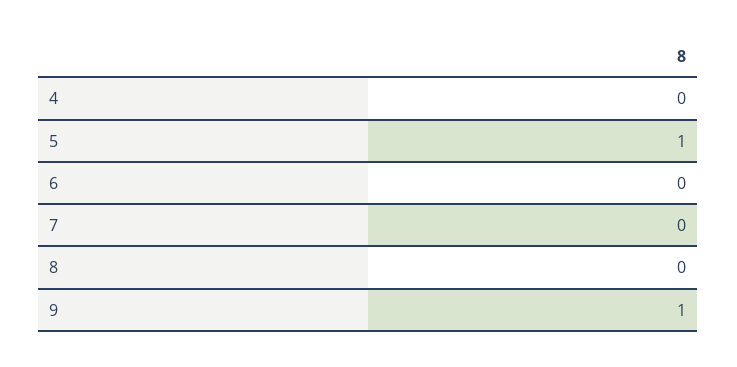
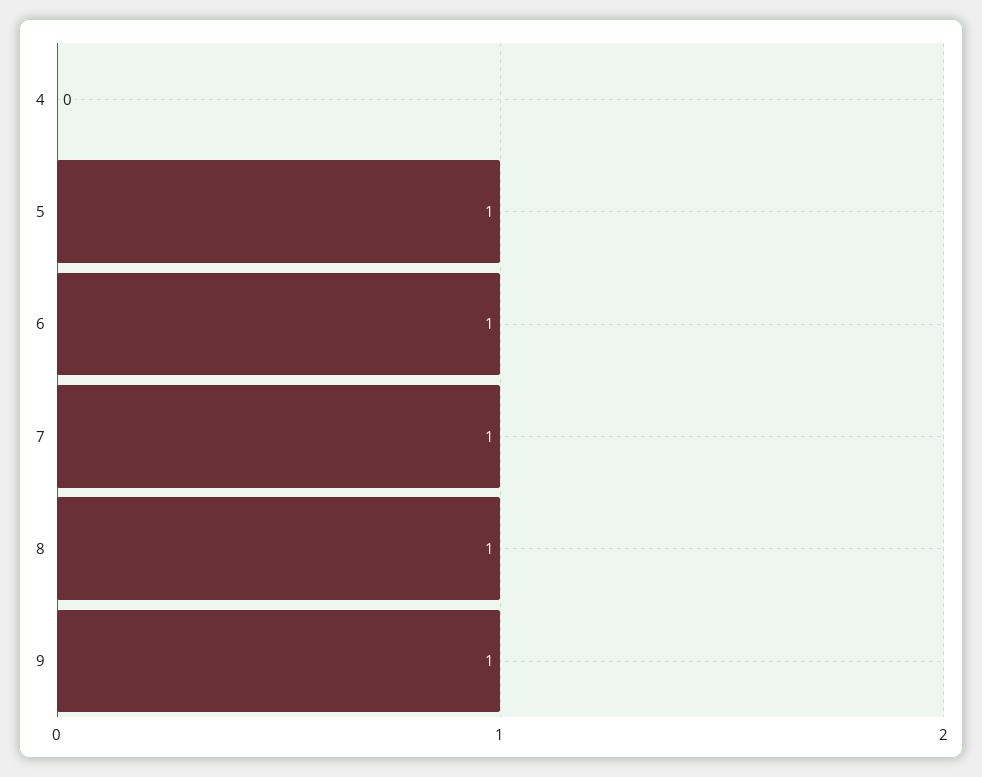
6: 0 -> 1
7: 0 -> 1
8: 0 -> 1

